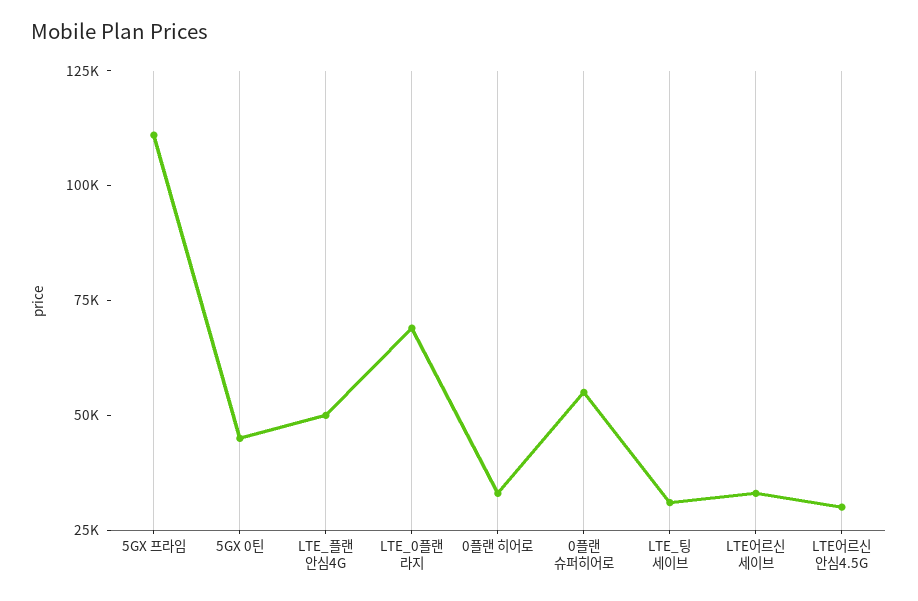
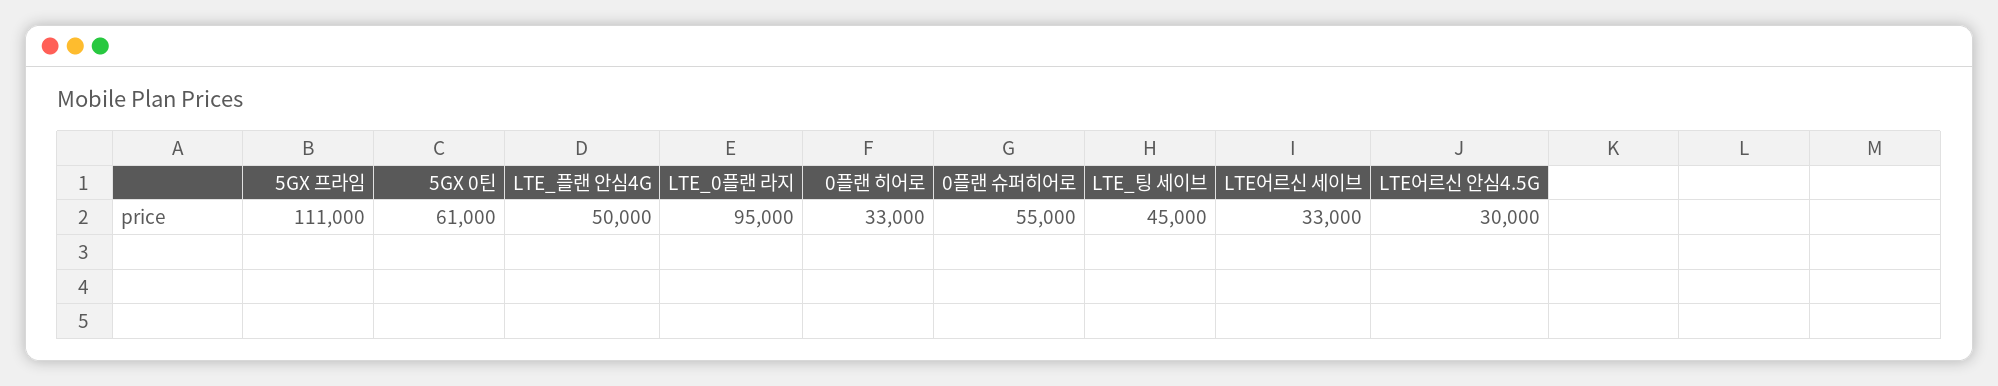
5GX 0틴: 45000 -> 61000
LTE_0플랜 라지: 70000 -> 95000
LTE_팅 세이브: 30000 -> 45000

